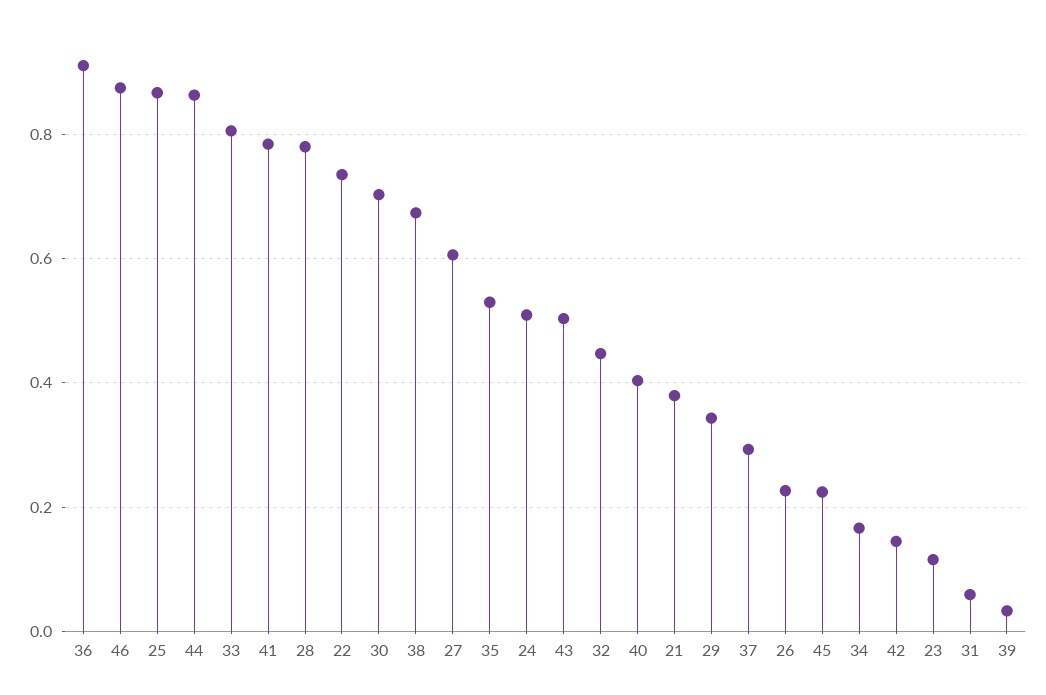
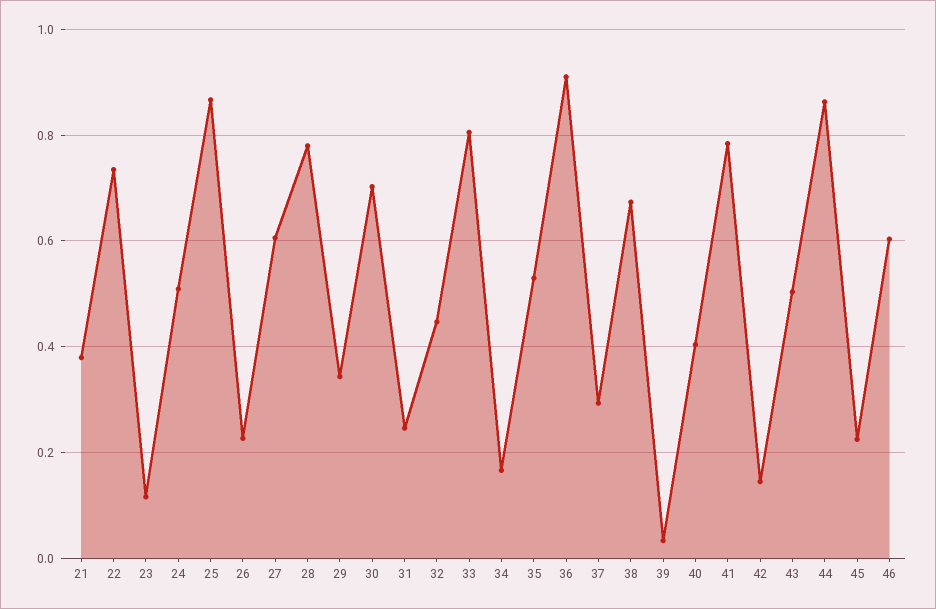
46: 0.88 -> 0.6
31: 0.06 -> 0.24

